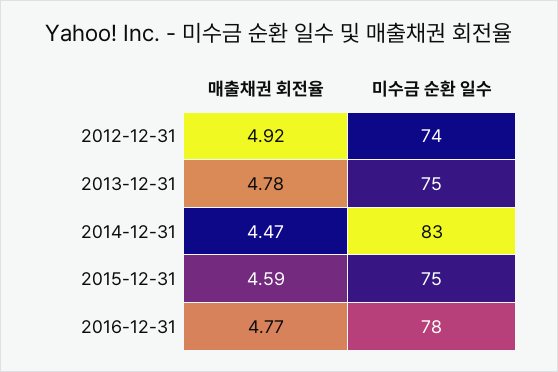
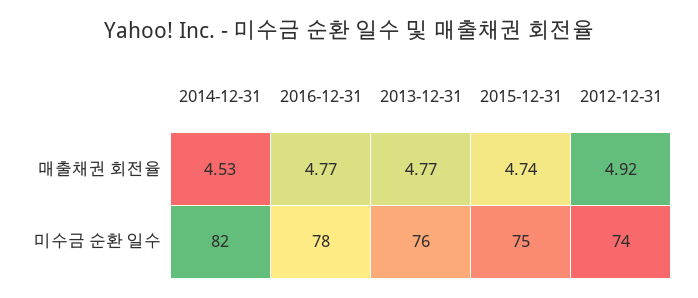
매출채권 회전율, 2013-12-31: 4.78 -> 4.77
미수금 순환 일수, 2013-12-31: 75 -> 76
매출채권 회전율, 2014-12-31: 4.47 -> 4.53
미수금 순환 일수, 2014-12-31: 83 -> 82
매출채권 회전율, 2015-12-31: 4.59 -> 4.74

